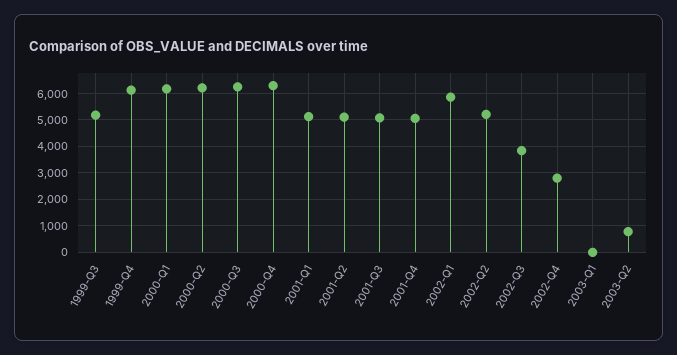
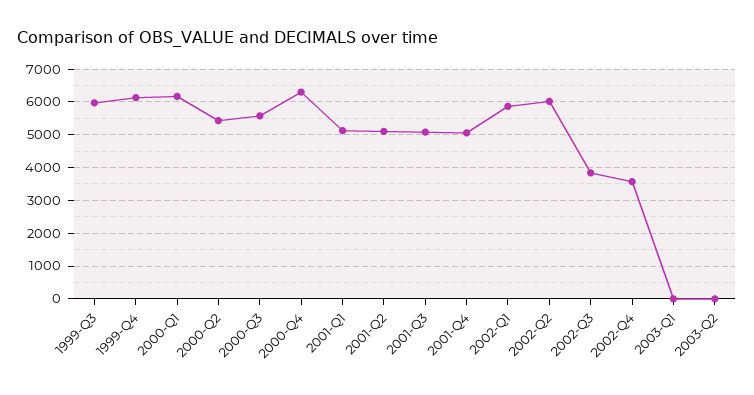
1999-Q3: 5250 -> 6000
2000-Q2: 6250 -> 5400
2000-Q3: 6250 -> 5600
2002-Q2: 5250 -> 6000
2002-Q4: 2750 -> 3600
2003-Q2: 750 -> 0

